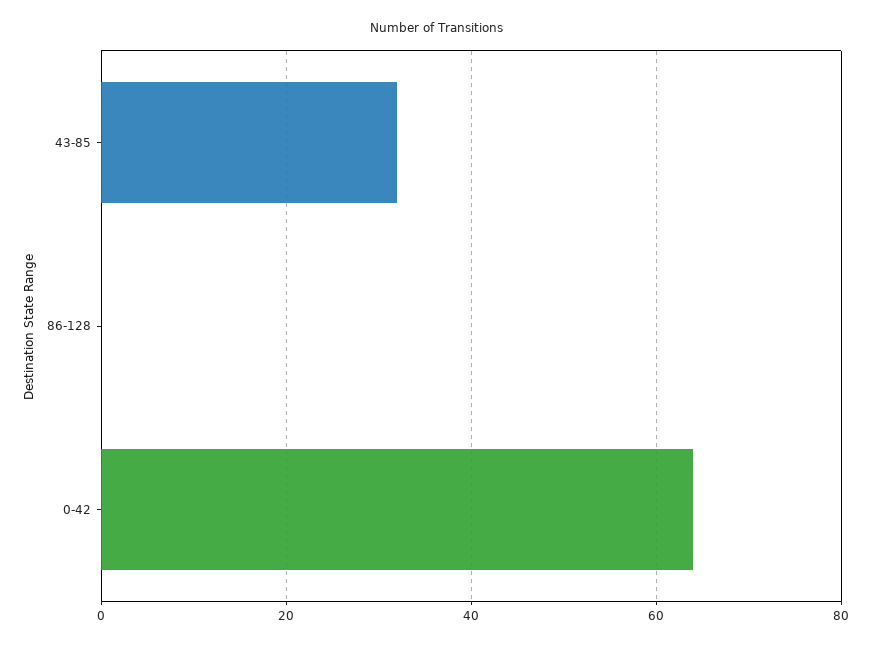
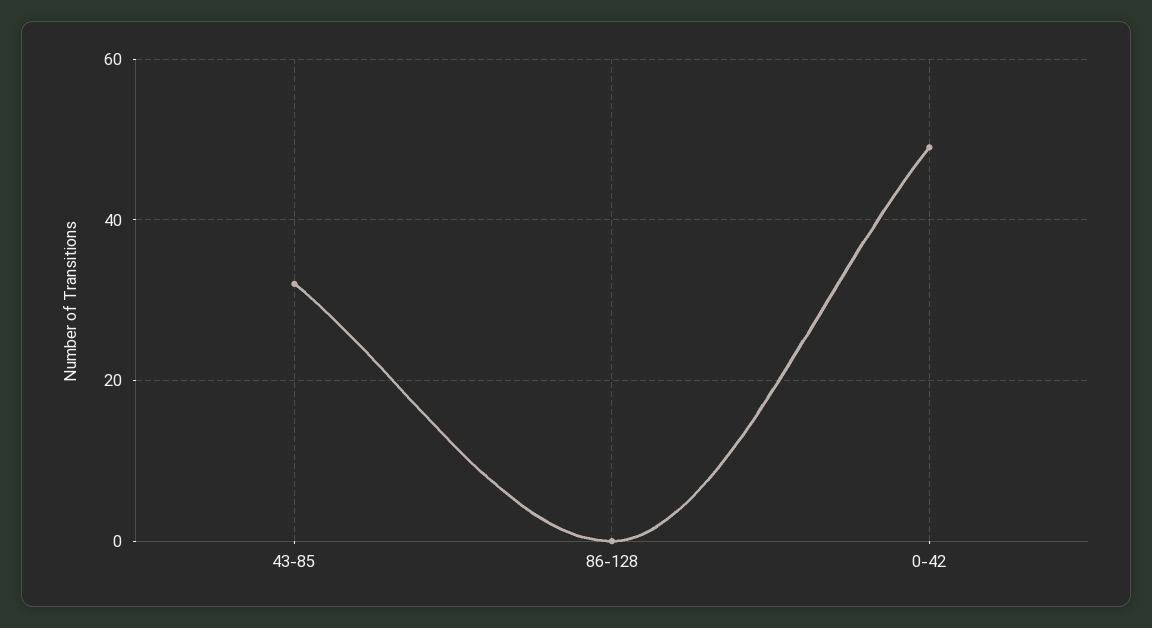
0-42: 65 -> 50

